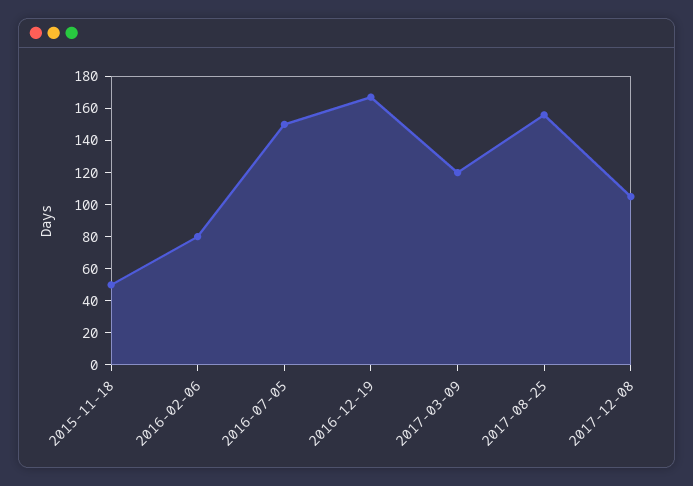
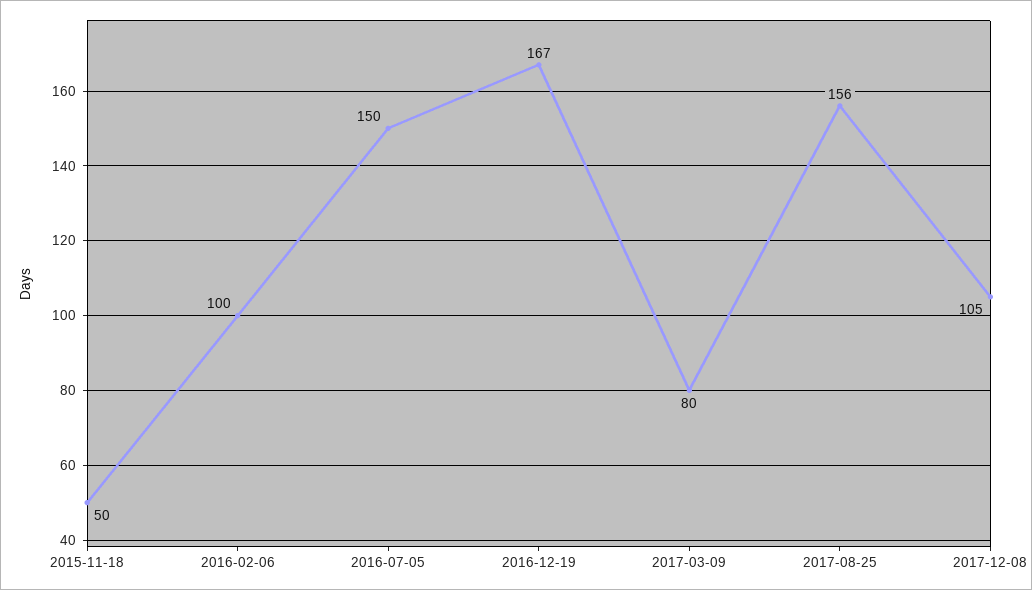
2016-02-06: 80 -> 100
2017-03-09: 120 -> 80

